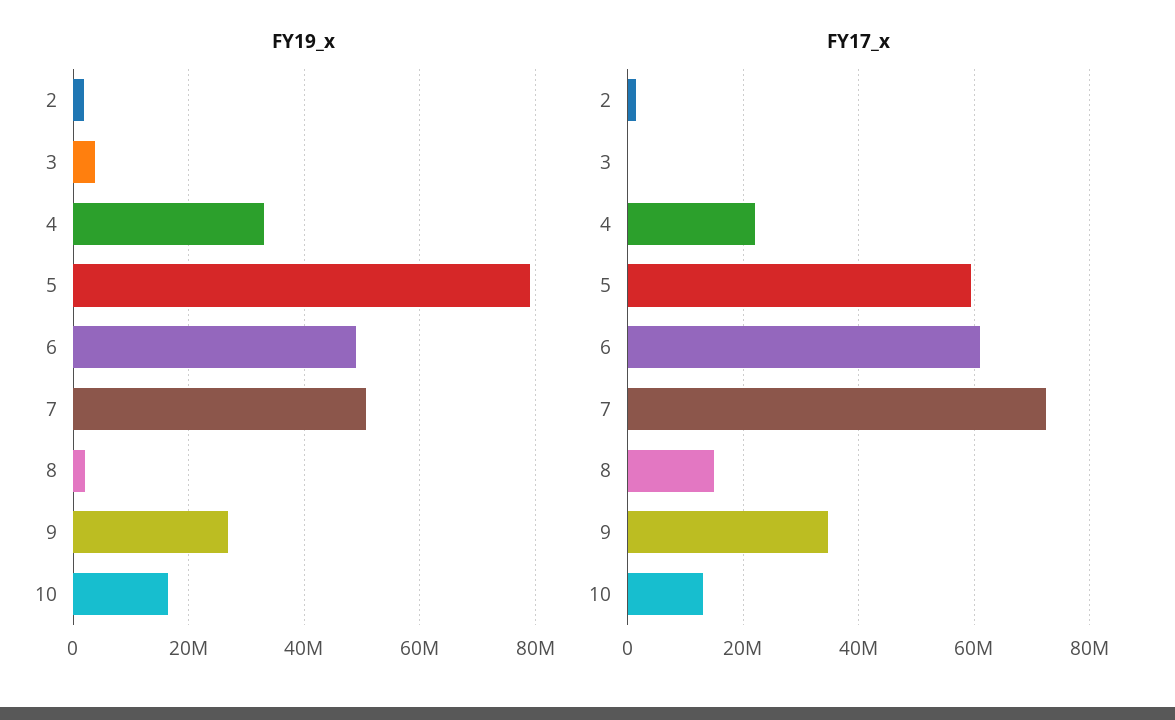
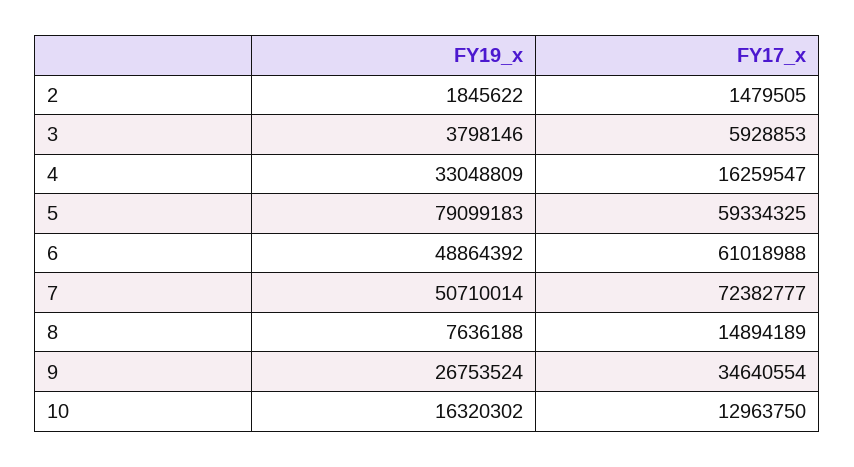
FY19_x, 8: 2000000 -> 7636188
FY17_x, 3: 0 -> 5928853
FY17_x, 4: 22000000 -> 16259547

